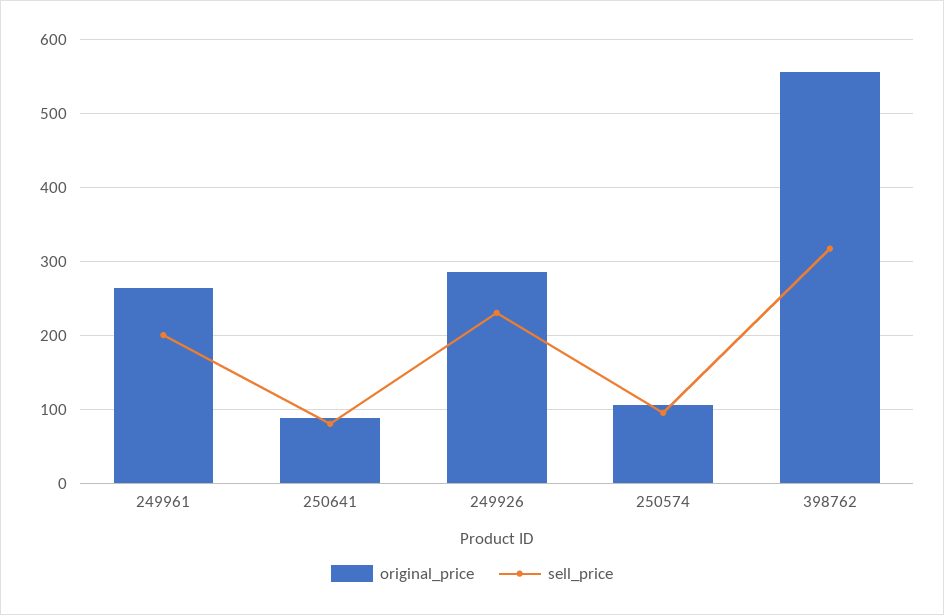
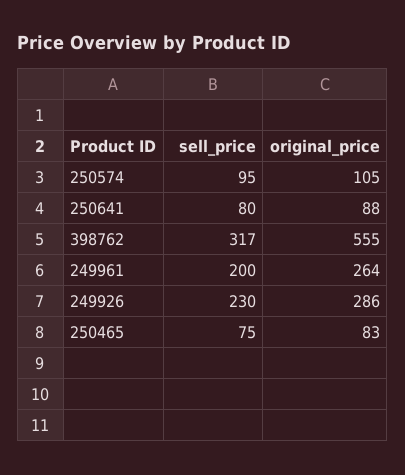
sell_price, 250465: none -> 75
original_price, 250465: none -> 83

